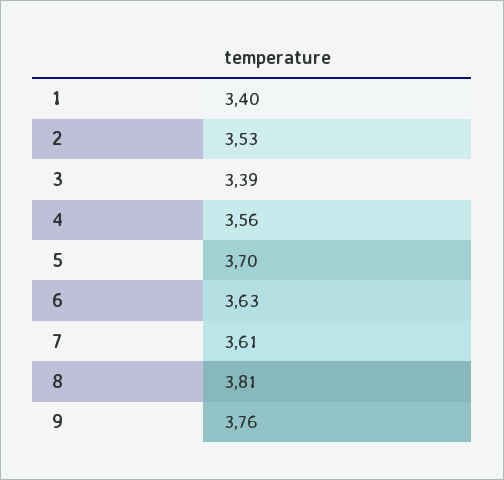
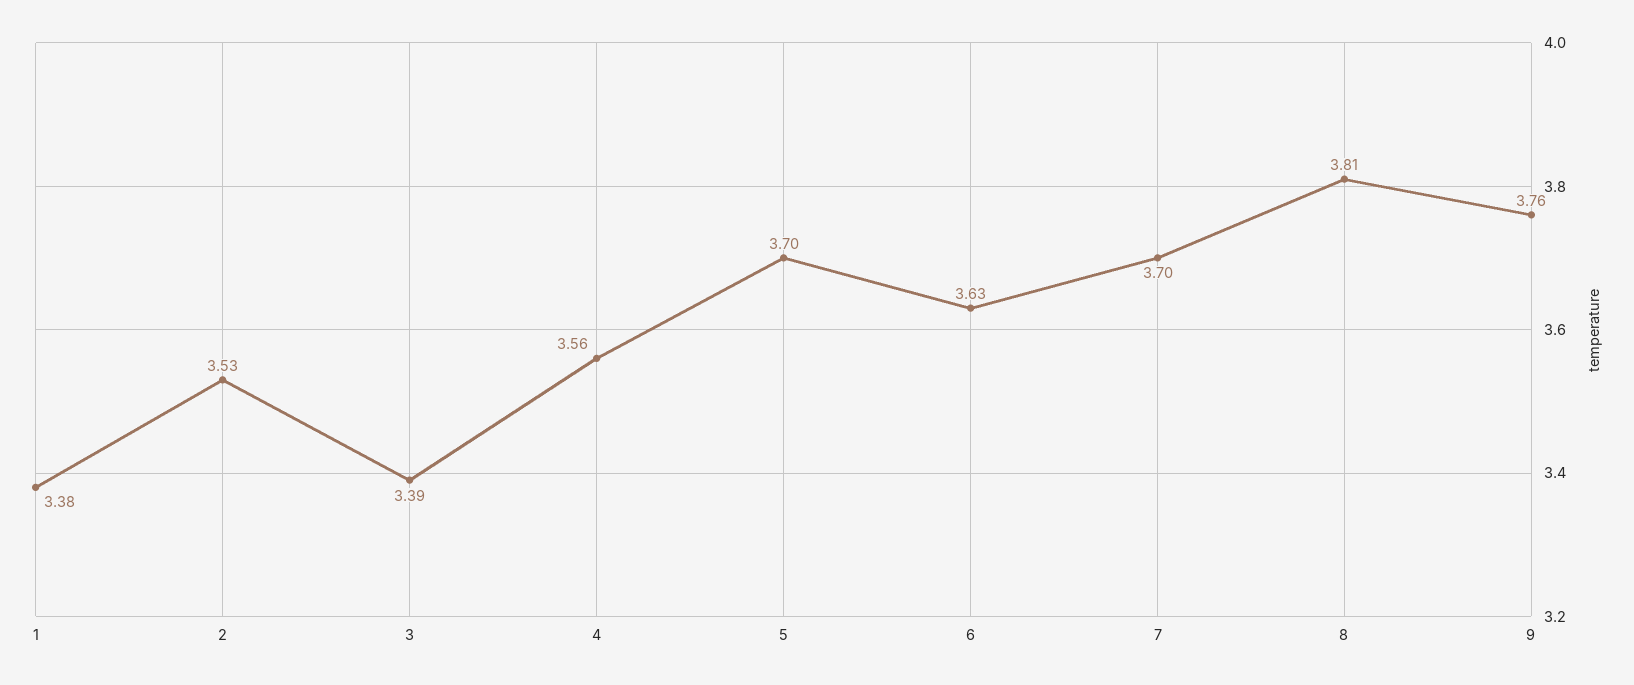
1: 3.4 -> 3.38
7: 3.61 -> 3.7

